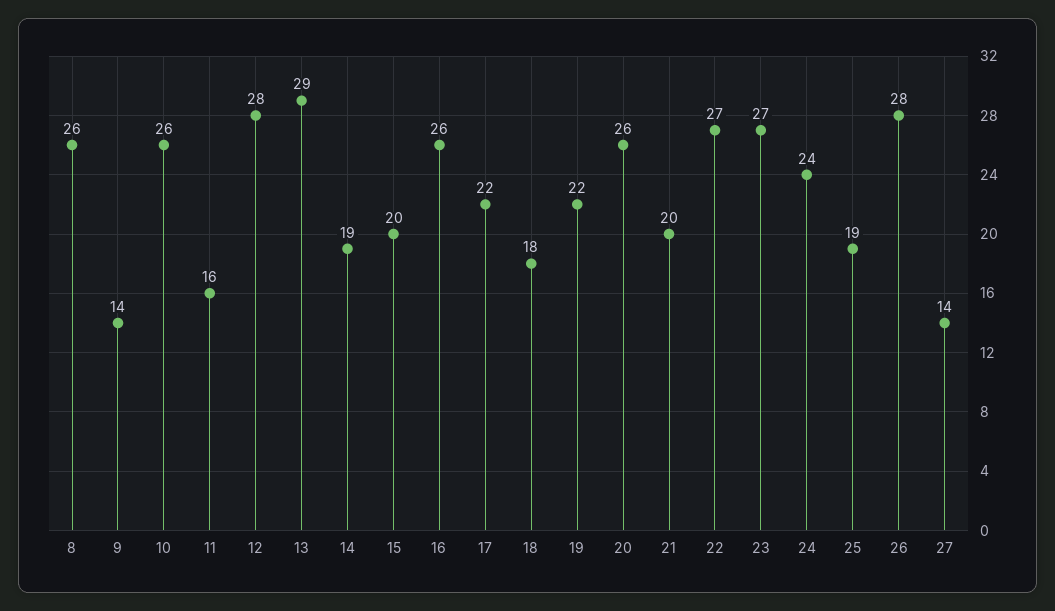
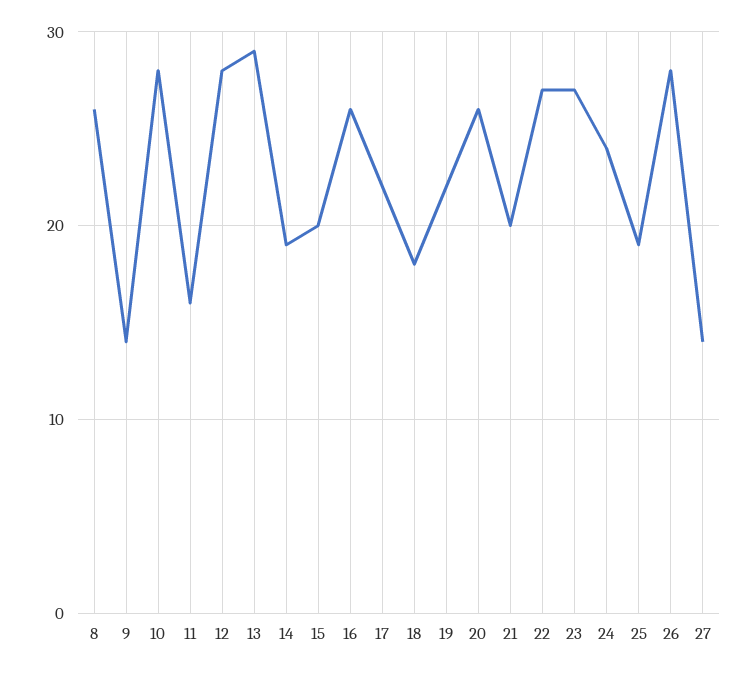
10: 26 -> 28

